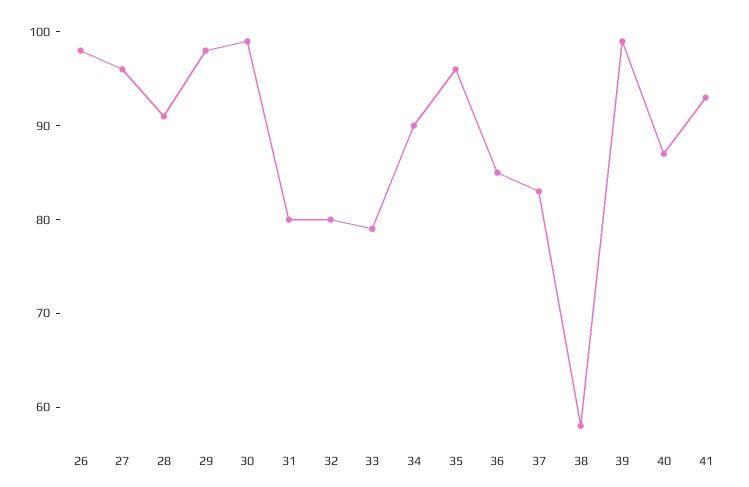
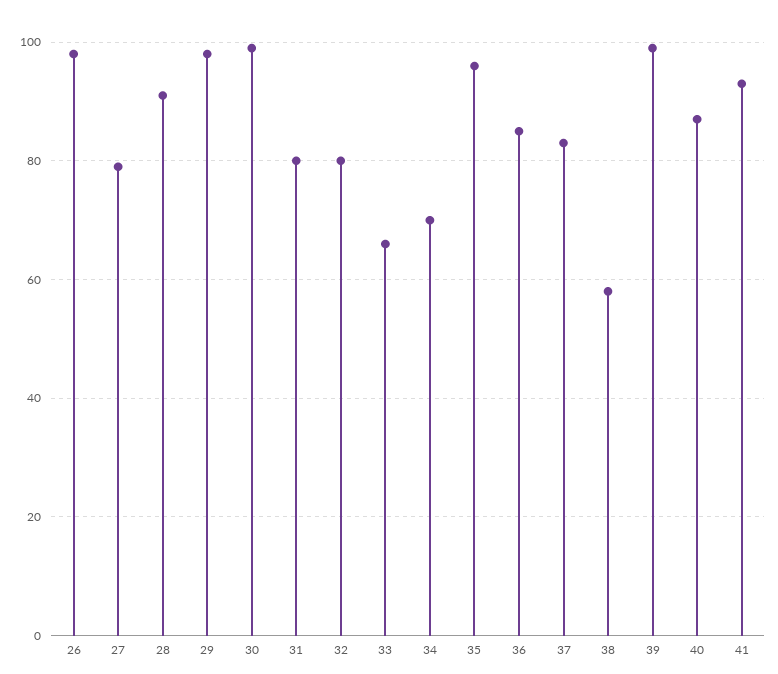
27: 96 -> 80
33: 79 -> 65
34: 90 -> 70

